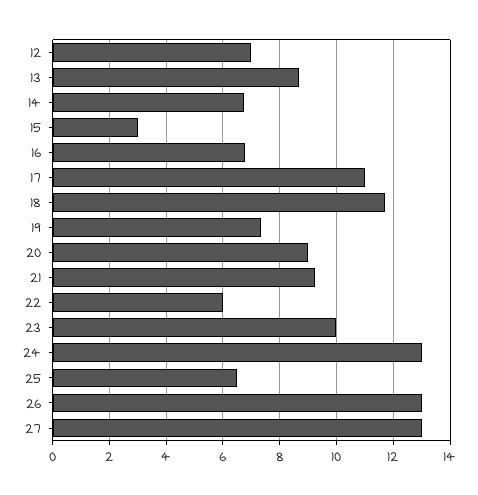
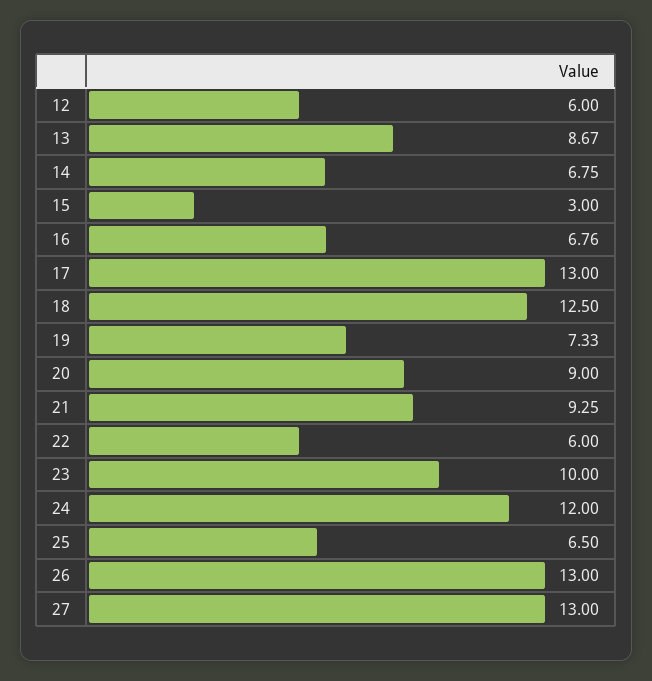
12: 7 -> 6
17: 11 -> 13
18: 11.75 -> 12.5
24: 13 -> 12

